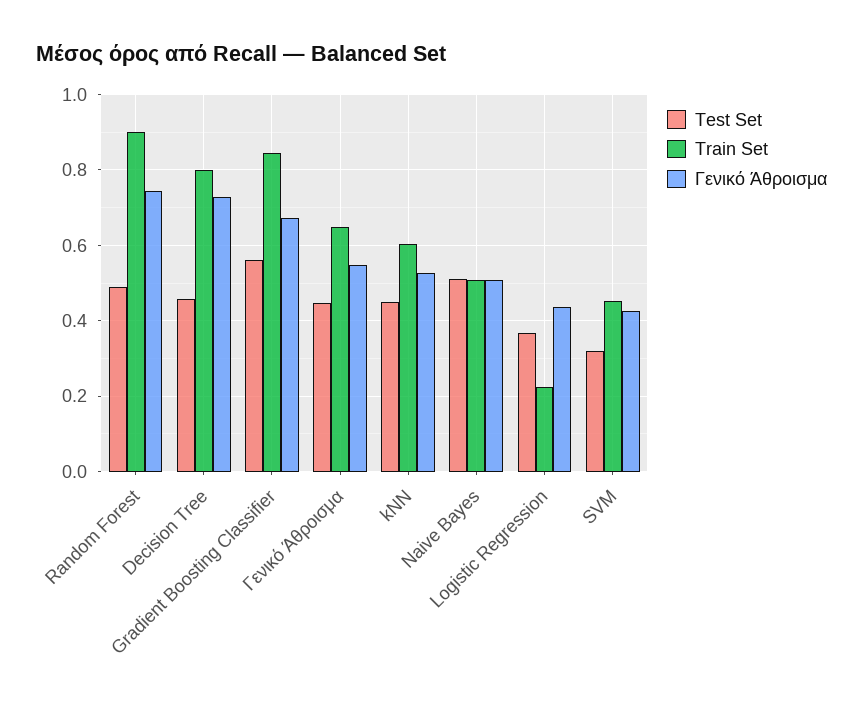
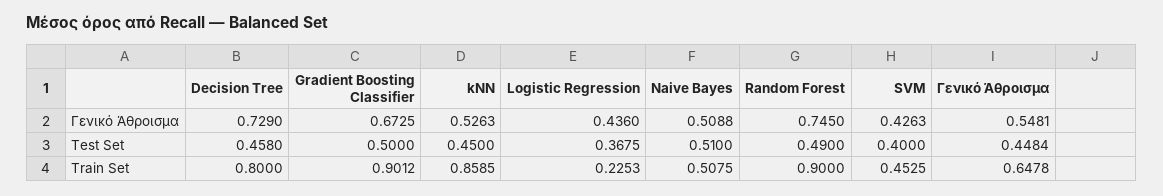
Test Set, Gradient Boosting Classifier: 0.56 -> 0.5
Train Set, Gradient Boosting Classifier: 0.84 -> 0.9012
Train Set, kNN: 0.6 -> 0.8585
Test Set, SVM: 0.32 -> 0.4

